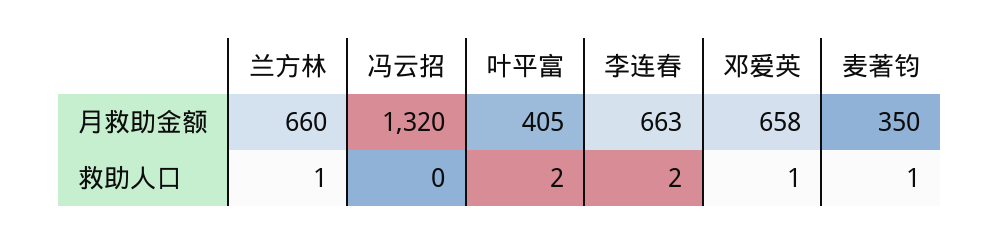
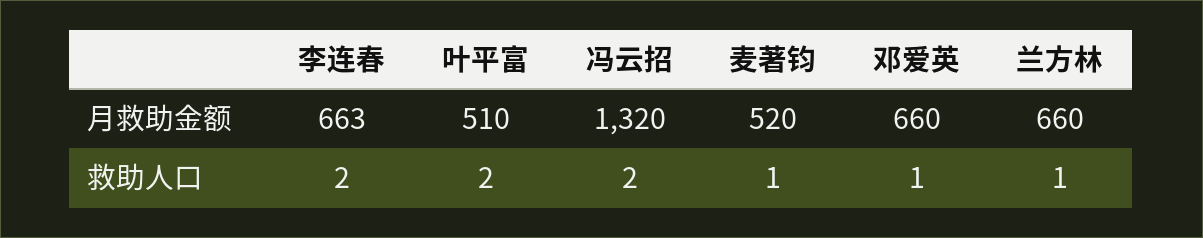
叶平富, 月救助金额: 405 -> 510
邓爱英, 月救助金额: 658 -> 660
麦著钧, 月救助金额: 350 -> 520
冯云招, 救助人口: 0 -> 2

